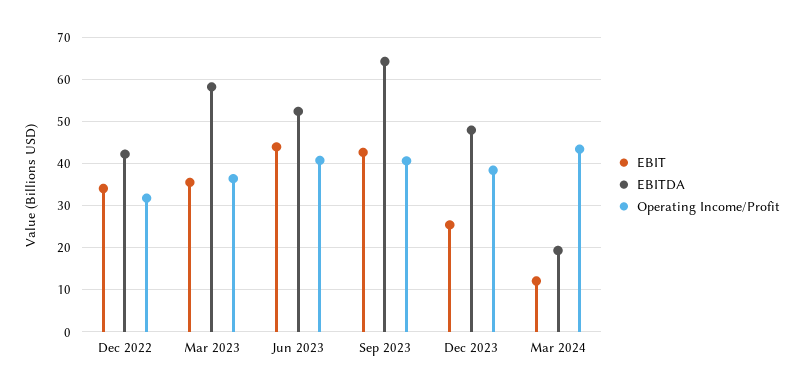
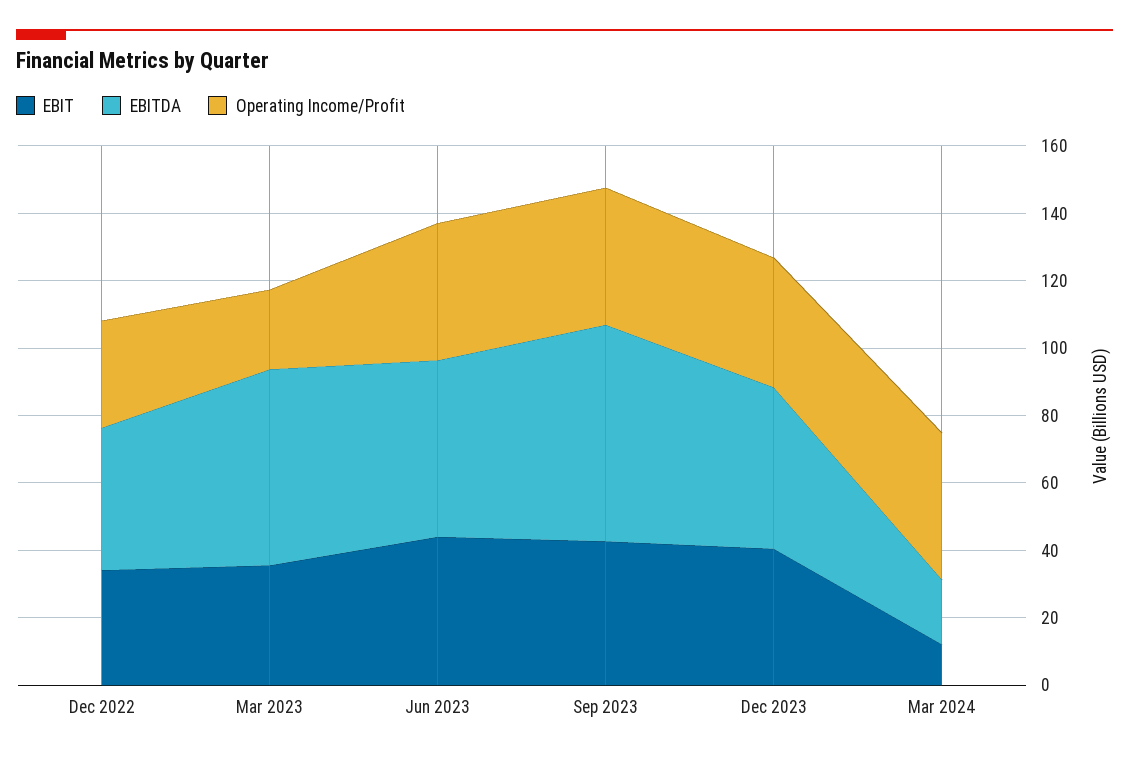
Operating Income/Profit, Mar 2023: 36 -> 25
EBIT, Dec 2023: 26 -> 40

